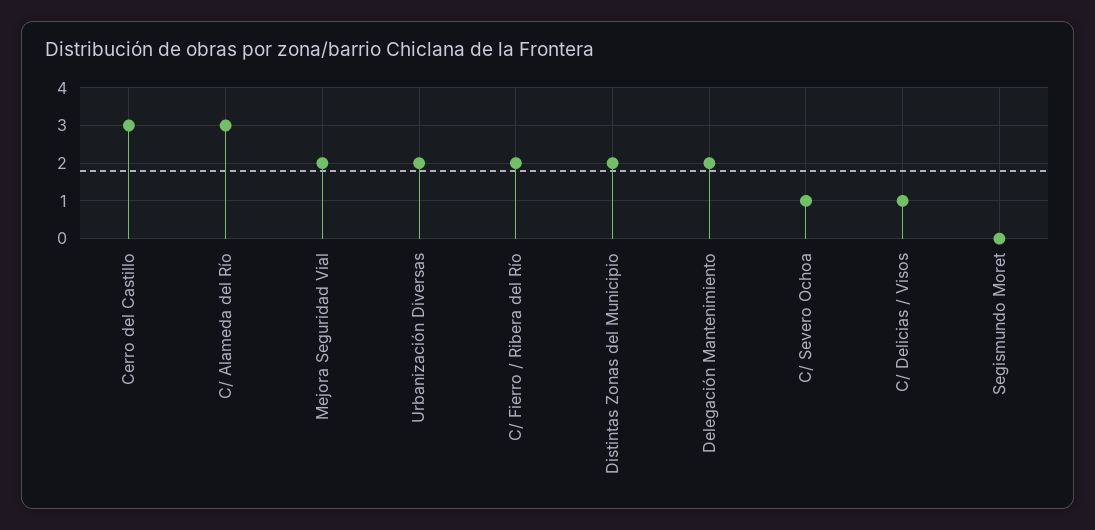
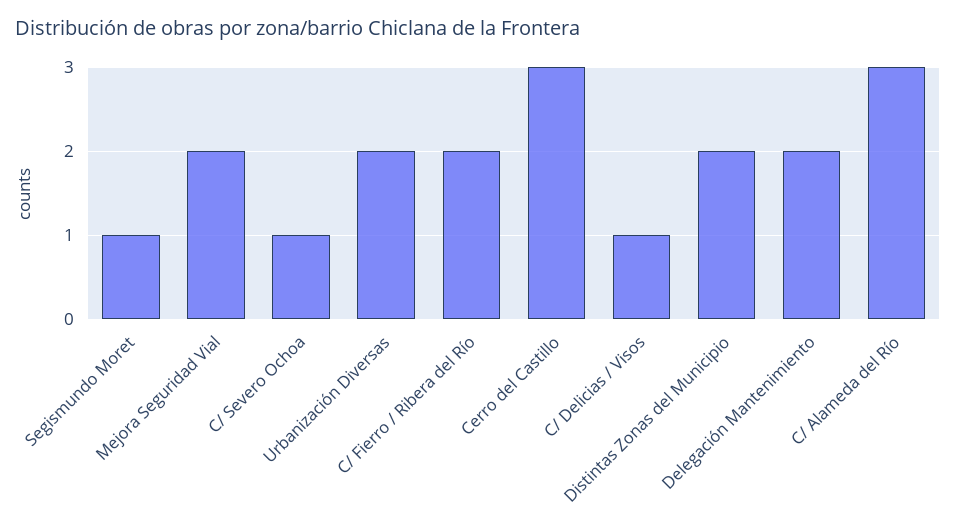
Segismundo Moret: 0 -> 1

